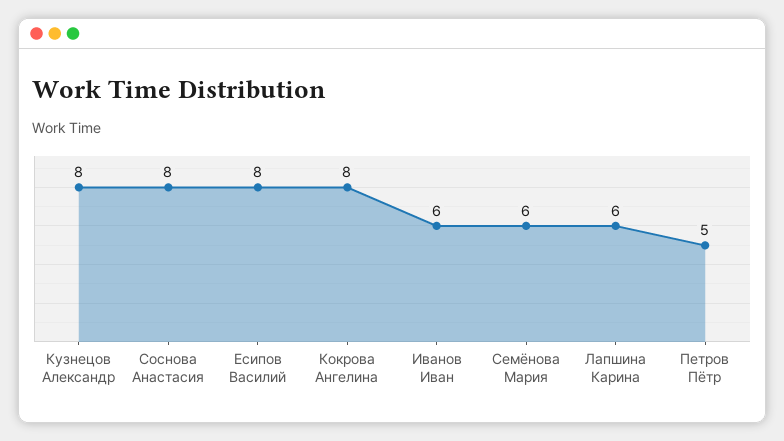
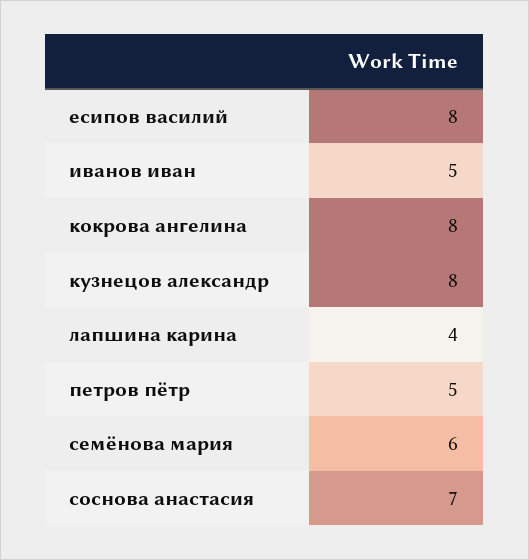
Соснова Анастасия: 8 -> 7
Иванов Иван: 6 -> 5
Лапшина Карина: 6 -> 4

